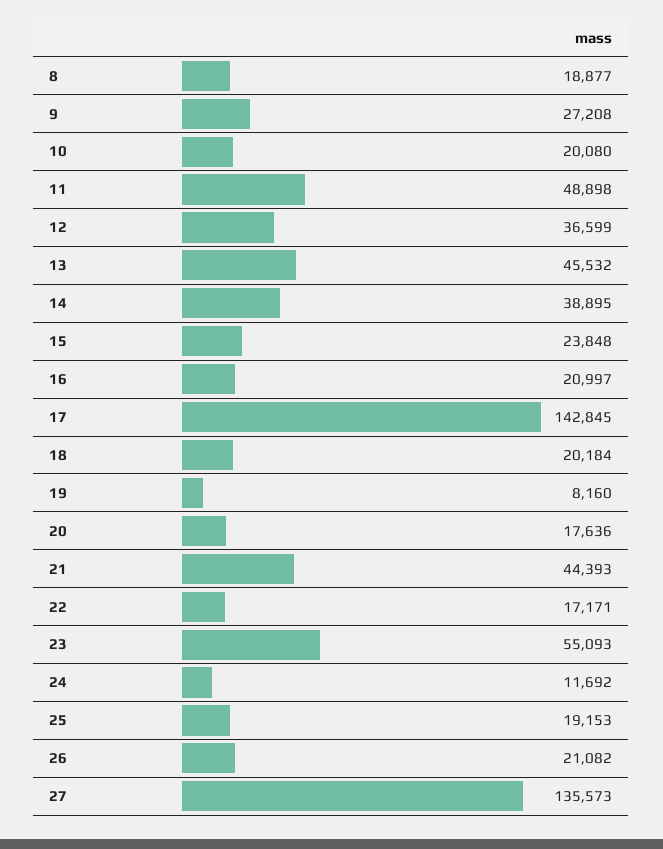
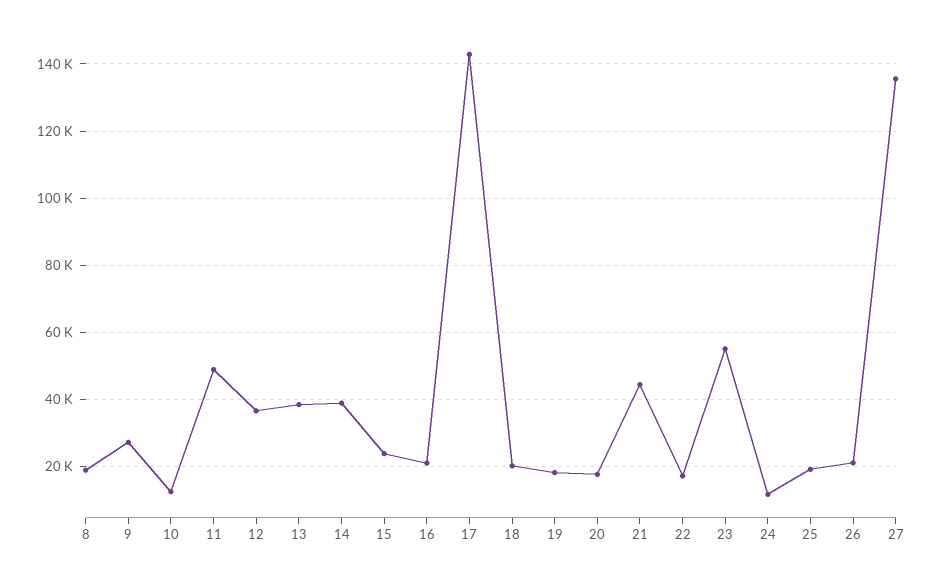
10: 20080 -> 12000
13: 45532 -> 38000
19: 8160 -> 18000

